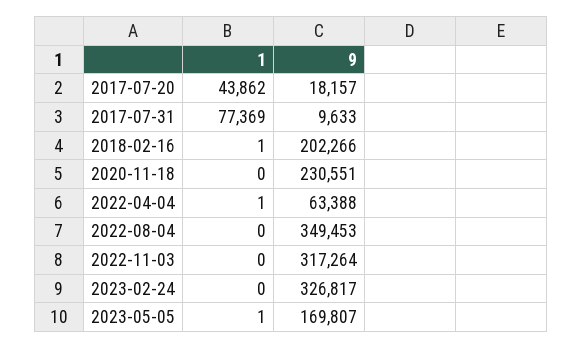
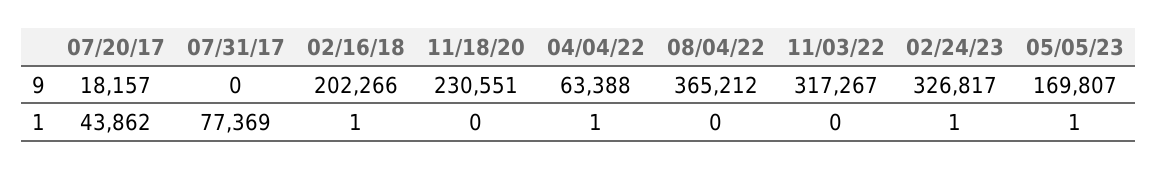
9, 2017-07-31: 9633 -> 0
9, 2022-08-04: 349453 -> 365212
9, 2022-11-03: 317264 -> 317267
1, 2023-02-24: 0 -> 1

